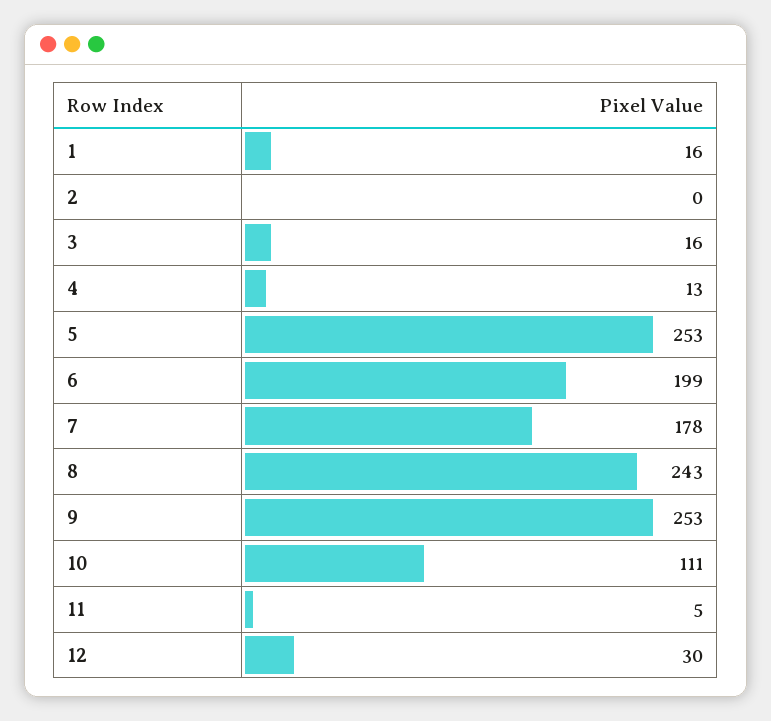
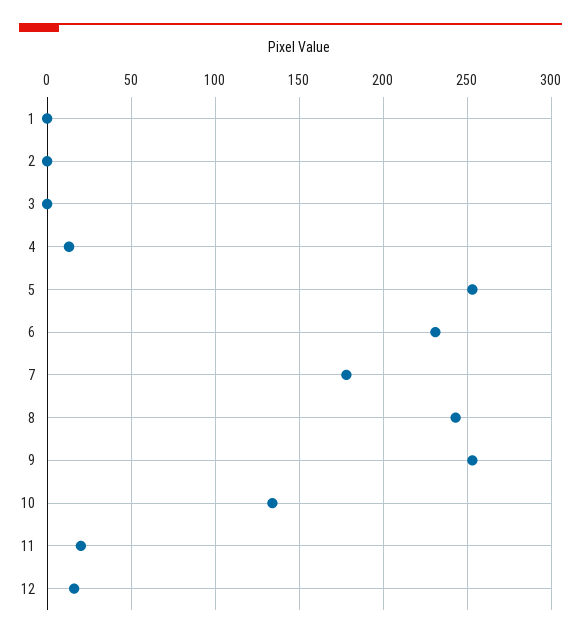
1: 16 -> 0
3: 16 -> 0
6: 199 -> 230
10: 111 -> 135
11: 5 -> 20
12: 30 -> 15

